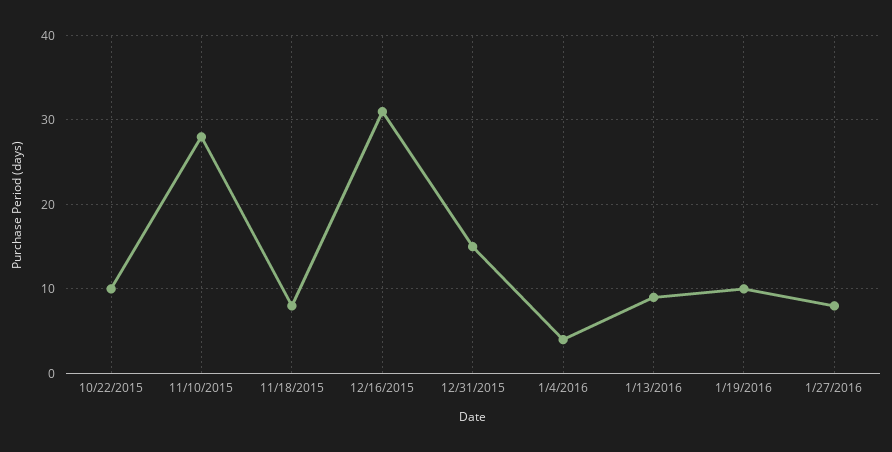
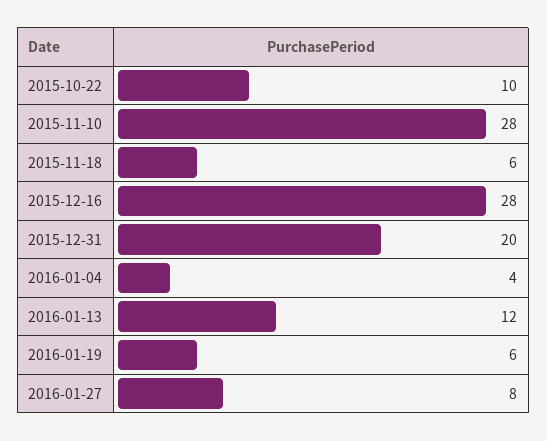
11/18/2015: 8 -> 6
12/16/2015: 31 -> 28
12/31/2015: 15 -> 20
1/13/2016: 9 -> 12
1/19/2016: 10 -> 6

